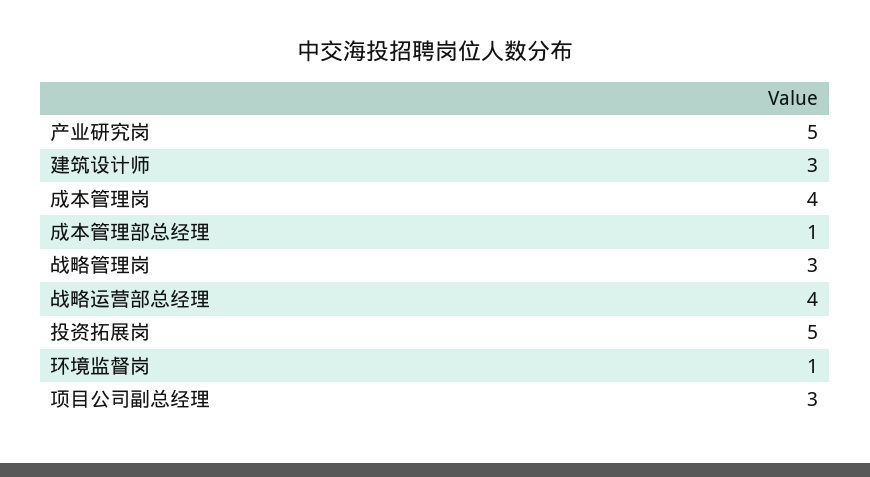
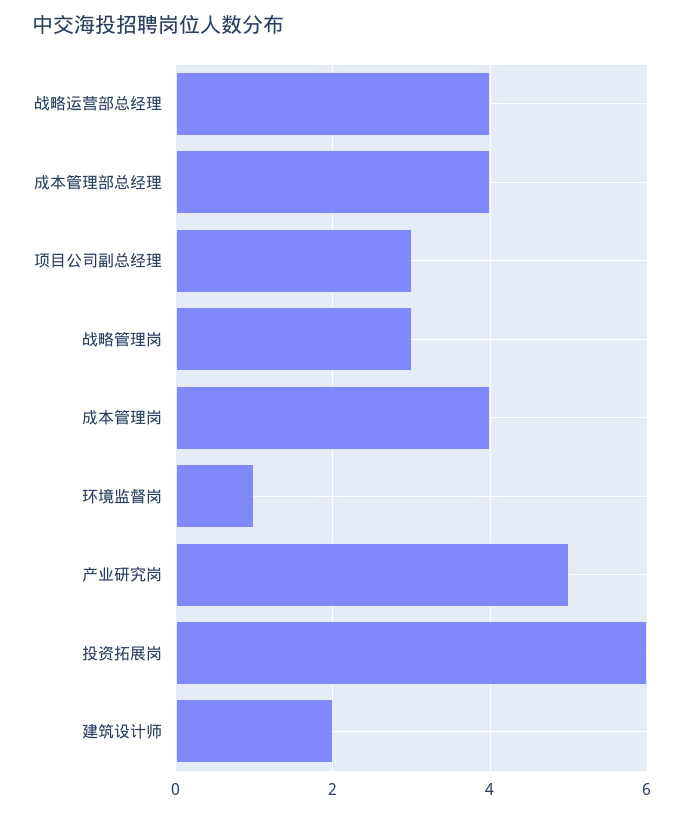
建筑设计师: 3 -> 2
成本管理部总经理: 1 -> 4
投资拓展岗: 5 -> 6

